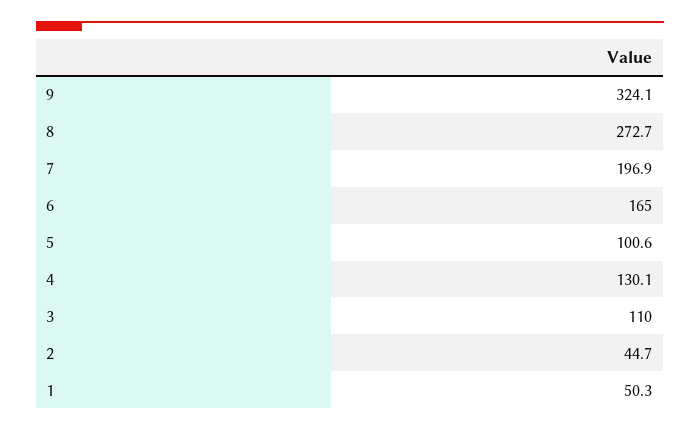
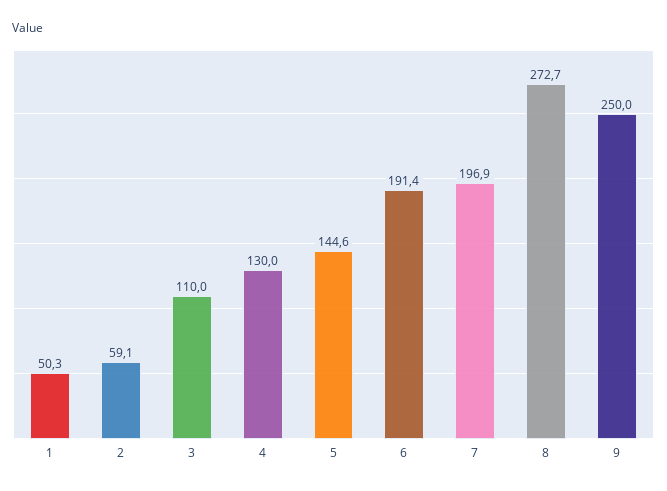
9: 324.1 -> 250
6: 165 -> 191.4
5: 100.6 -> 144.6
4: 130.1 -> 130
2: 44.7 -> 59.1

